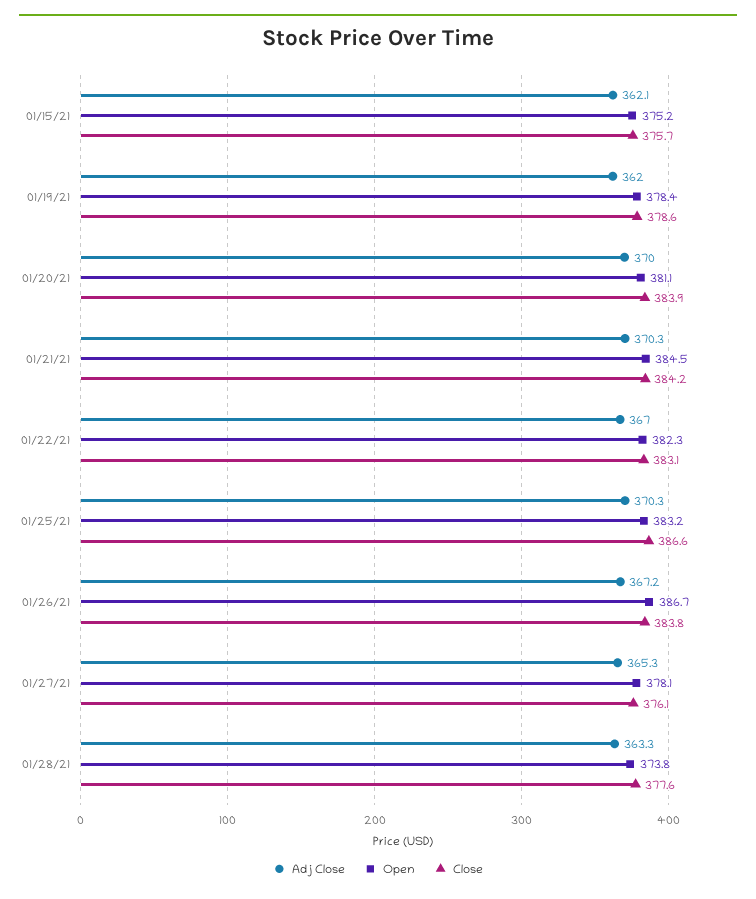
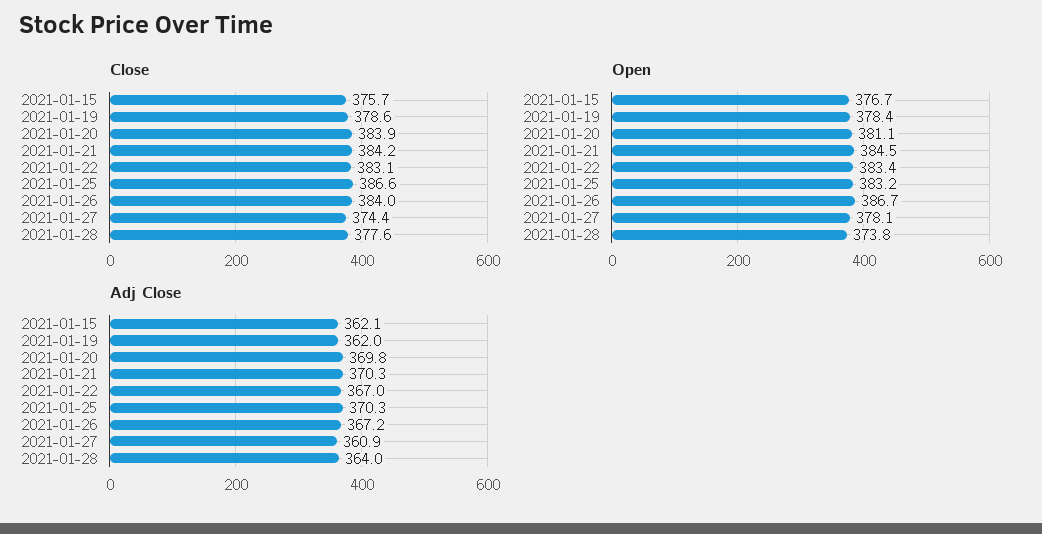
Open, 01/15/21: 375.2 -> 376.7
Adj Close, 01/20/21: 370 -> 369.8
Open, 01/22/21: 382.3 -> 383.4
Close, 01/26/21: 383.8 -> 384
Adj Close, 01/27/21: 365.3 -> 360.9
Close, 01/27/21: 376.1 -> 374.4
Adj Close, 01/28/21: 363.3 -> 364

